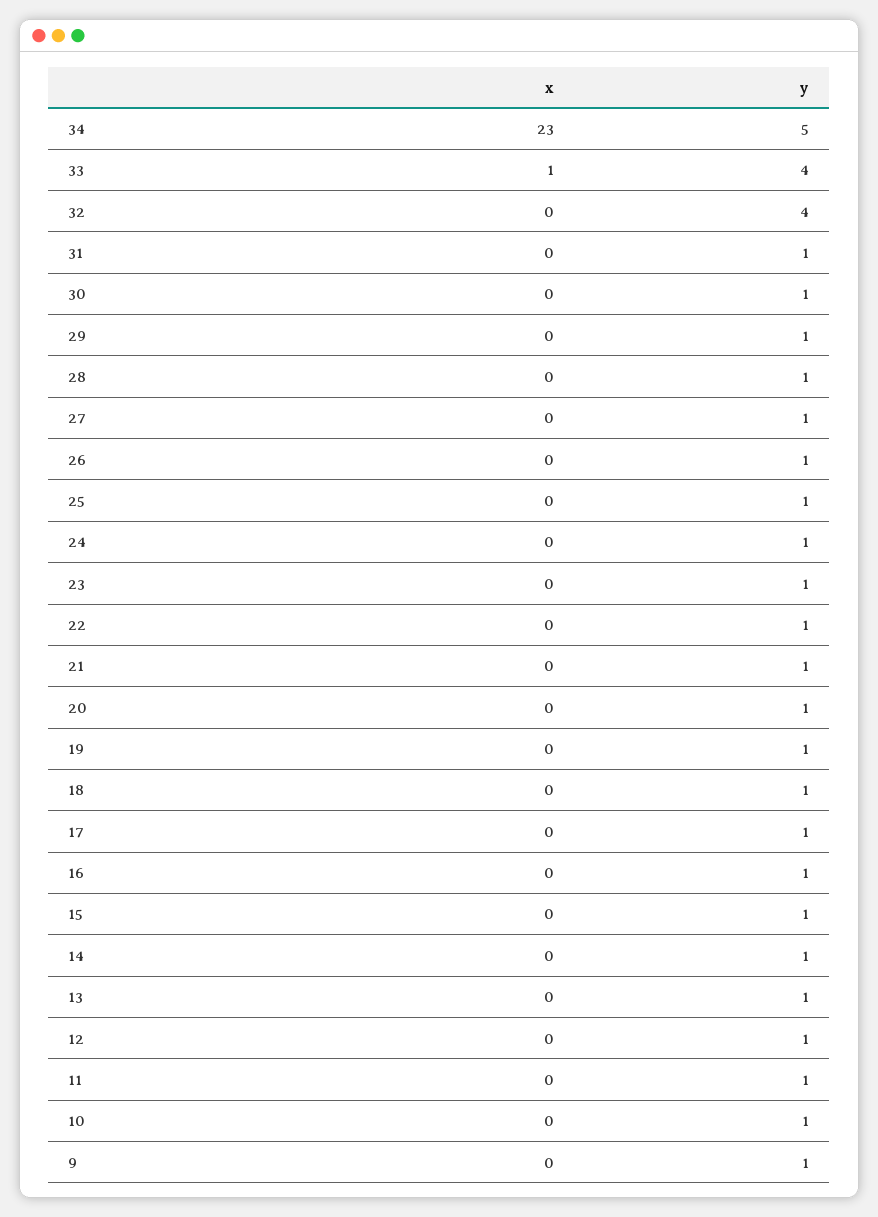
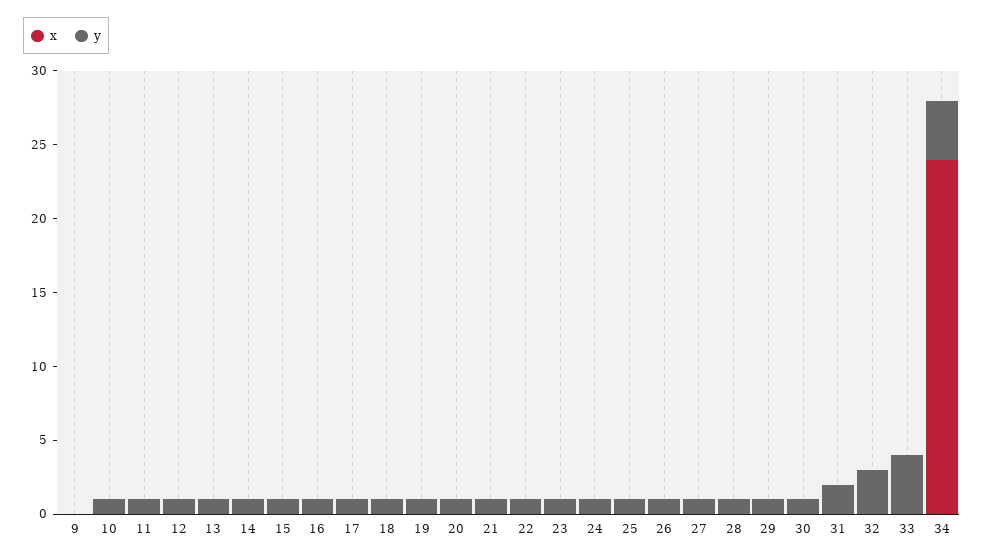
x, 34: 23 -> 24
y, 34: 5 -> 4
x, 33: 1 -> 0
y, 32: 4 -> 3
y, 31: 1 -> 2
y, 9: 1 -> 0

